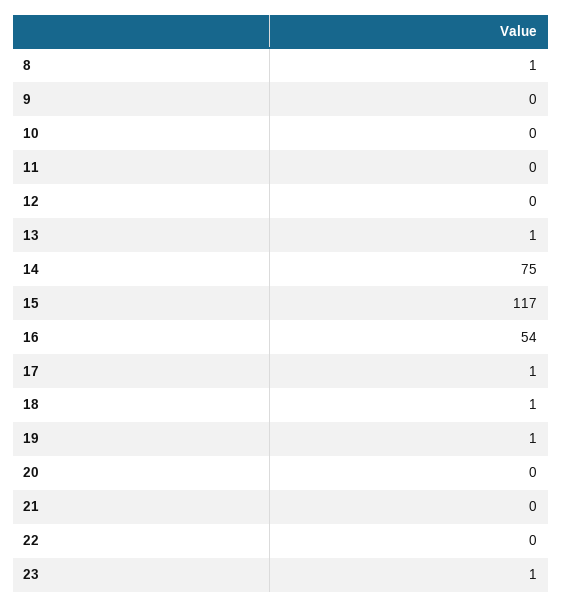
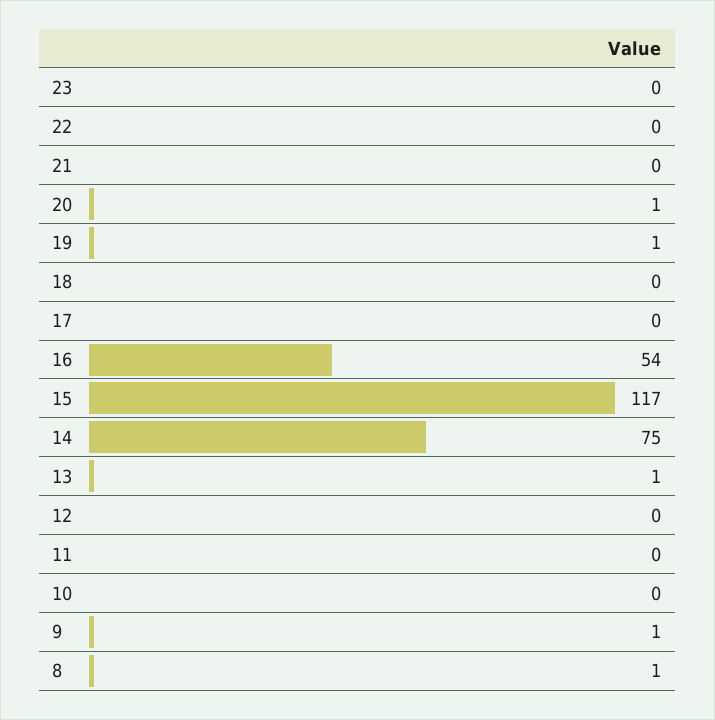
9: 0 -> 1
17: 1 -> 0
18: 1 -> 0
20: 0 -> 1
23: 1 -> 0

